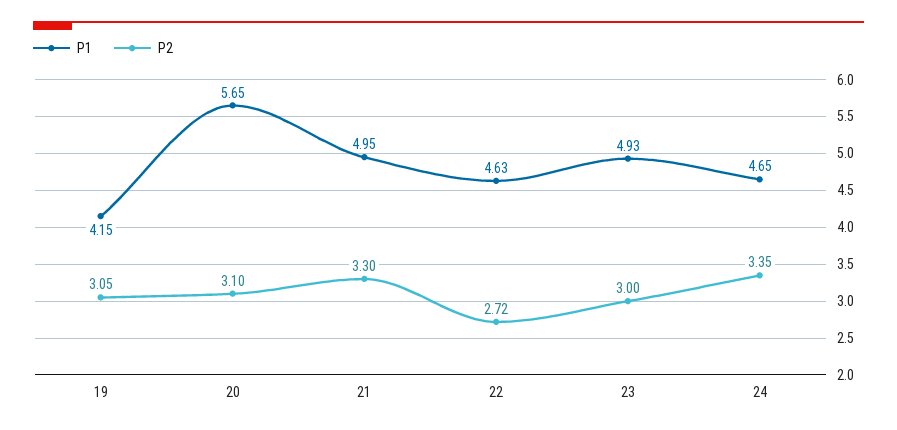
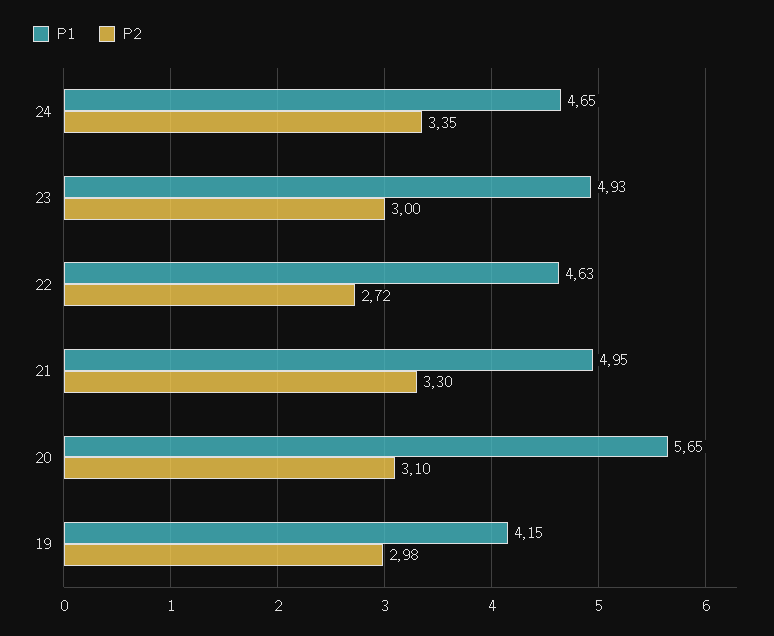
P2, 19: 3.05 -> 2.98

